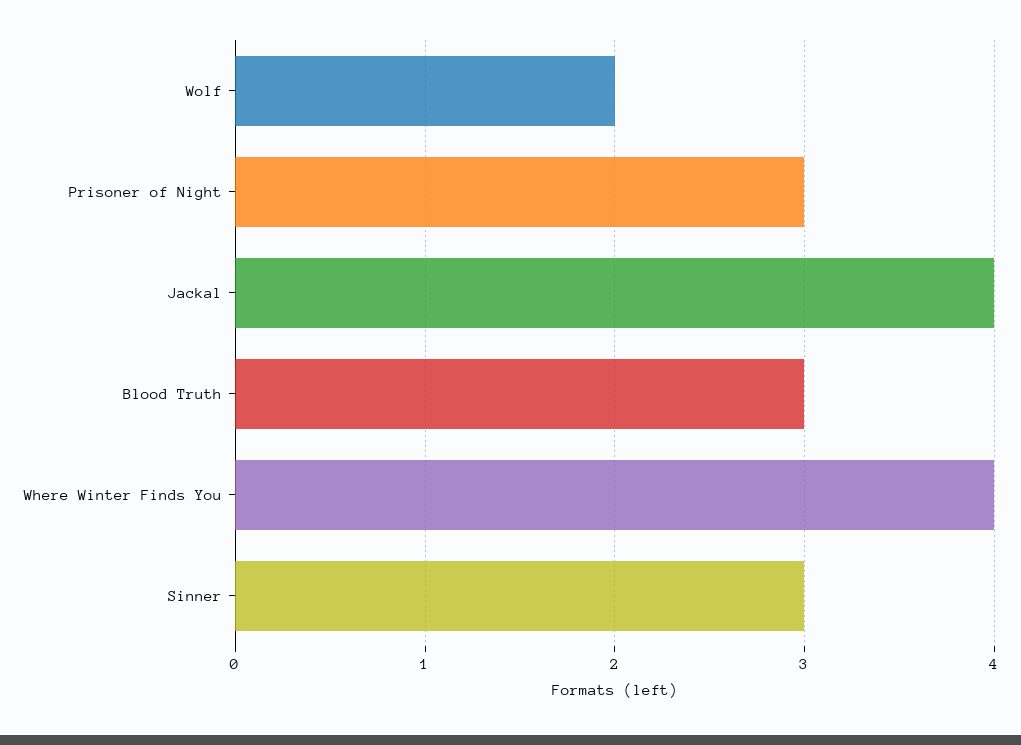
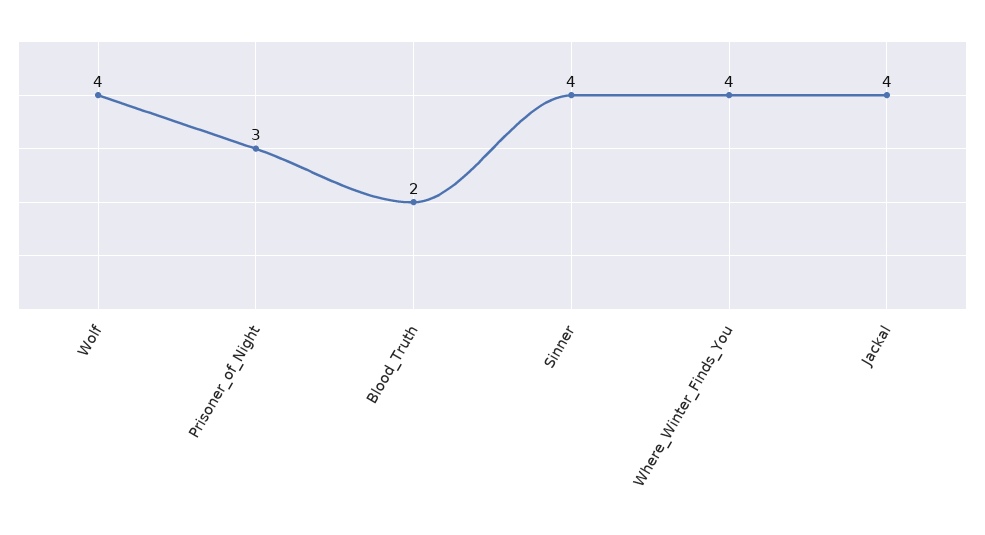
Wolf: 2 -> 4
Blood Truth: 3 -> 2
Sinner: 3 -> 4

